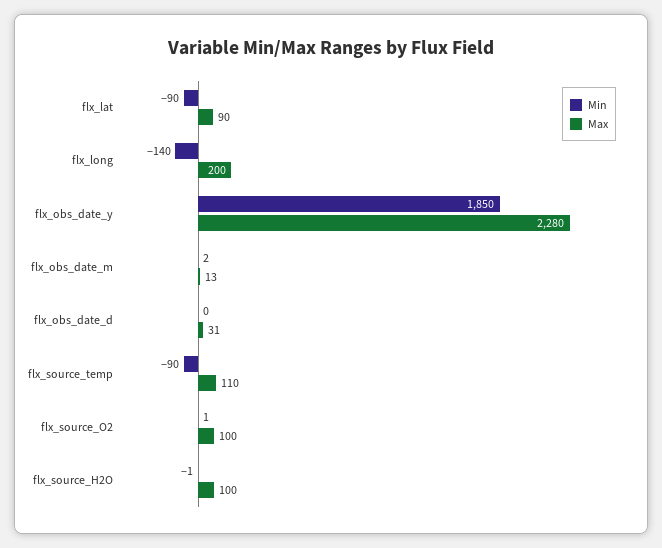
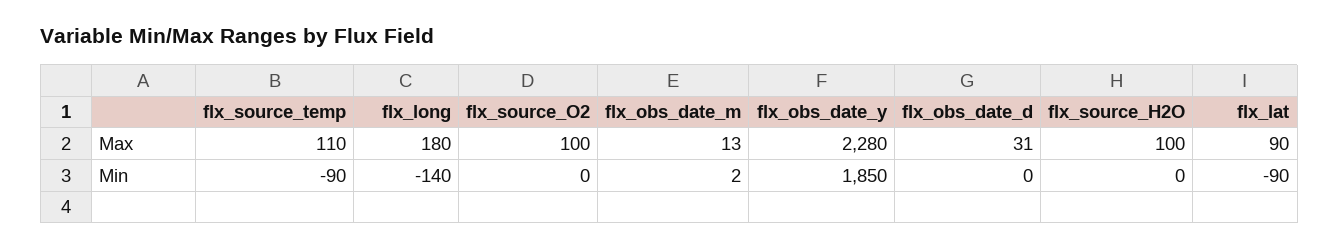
Max, flx_long: 200 -> 180
Min, flx_source_O2: 1 -> 0
Min, flx_source_H2O: -1 -> 0

